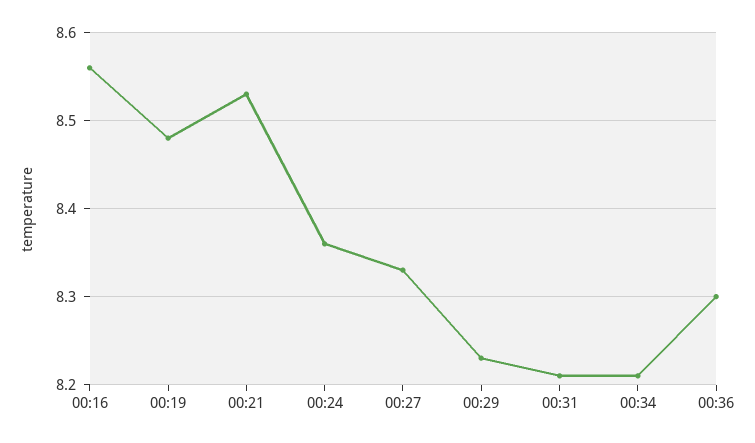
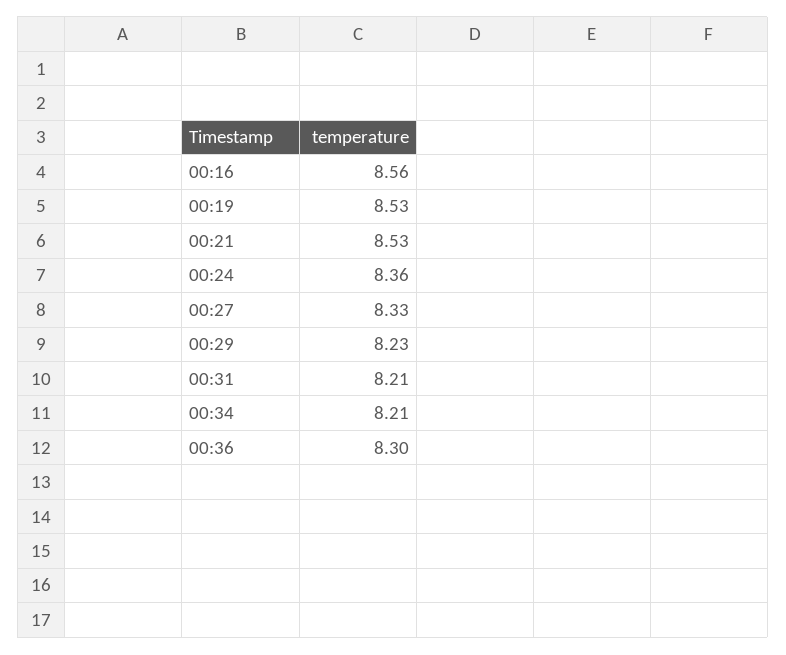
00:19: 8.48 -> 8.53

